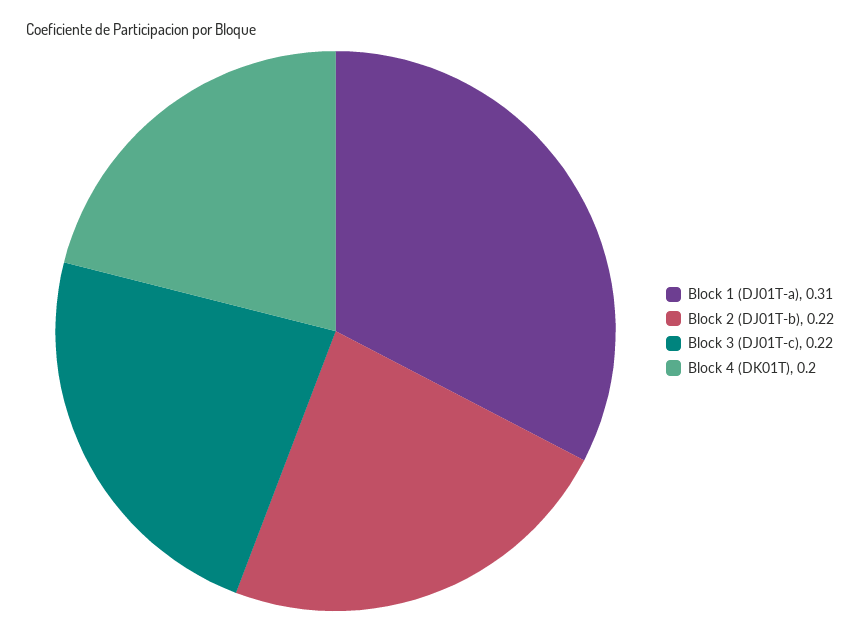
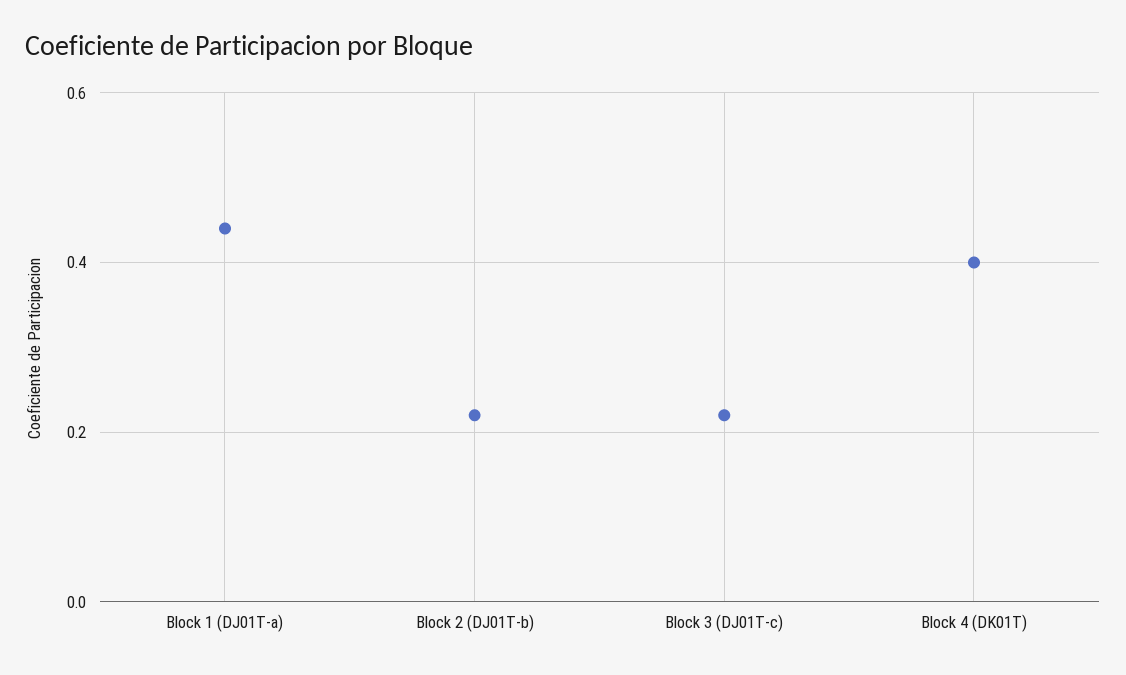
Block 1 (DJ01T-a): 0.31 -> 0.45
Block 4 (DK01T): 0.2 -> 0.4

